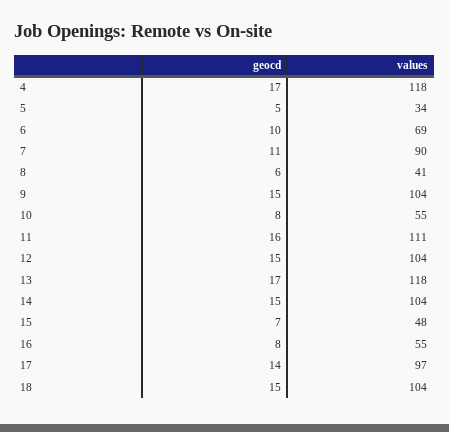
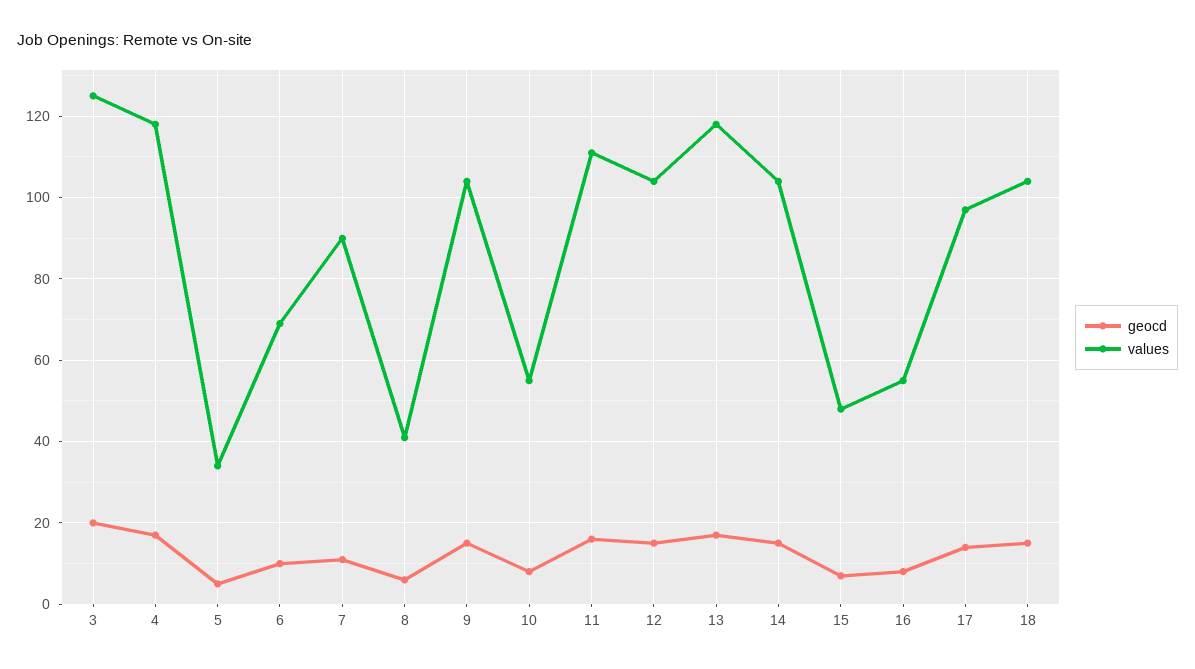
geocd, 3: none -> 20
values, 3: none -> 125

